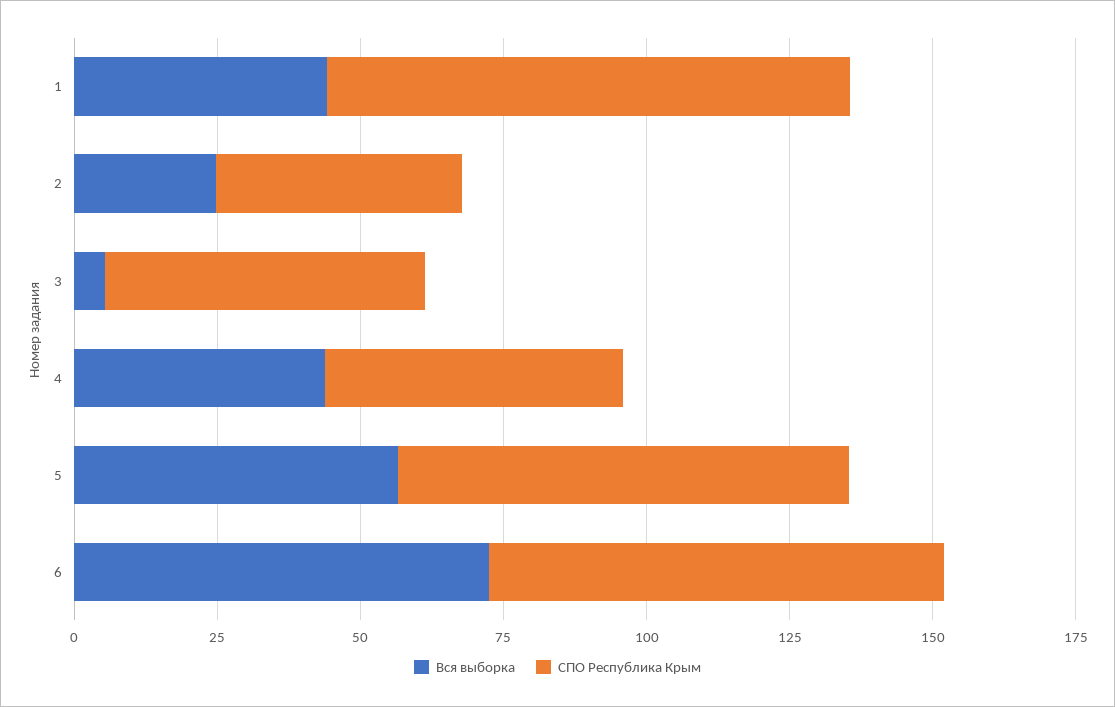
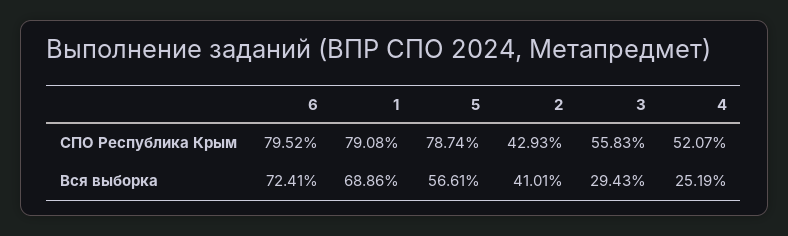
Вся выборка, 1: 45 -> 68.86
СПО Республика Крым, 1: 90 -> 79.08
Вся выборка, 2: 25 -> 41.01
Вся выборка, 3: 5 -> 29.43
Вся выборка, 4: 45 -> 25.19

